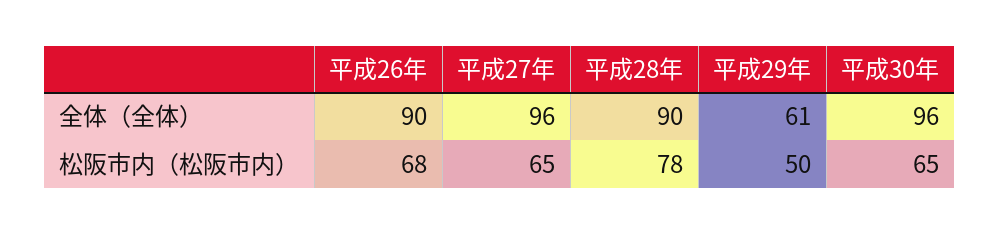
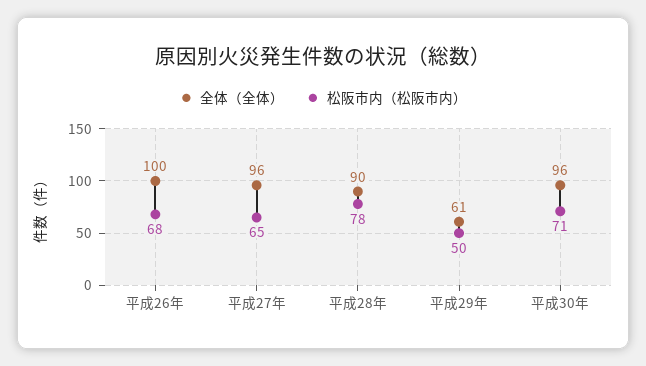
全体（全体）, 平成26年: 90 -> 100
松阪市内（松阪市内）, 平成30年: 65 -> 71

